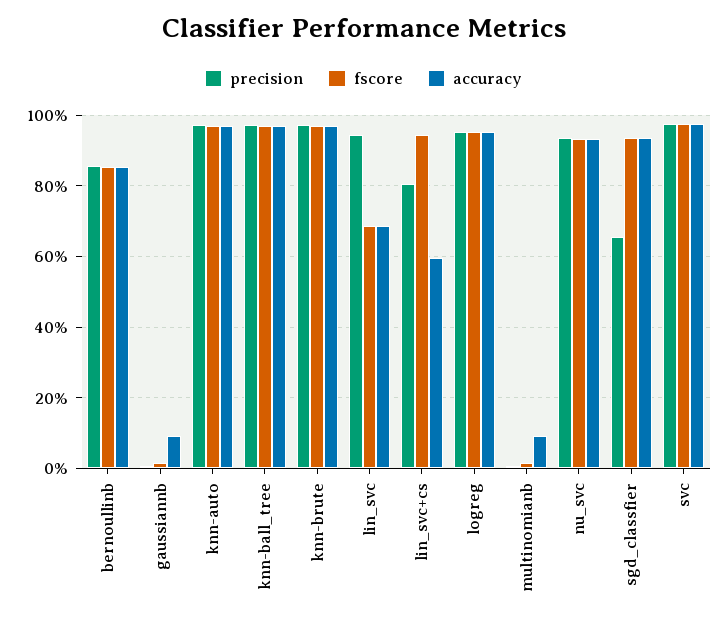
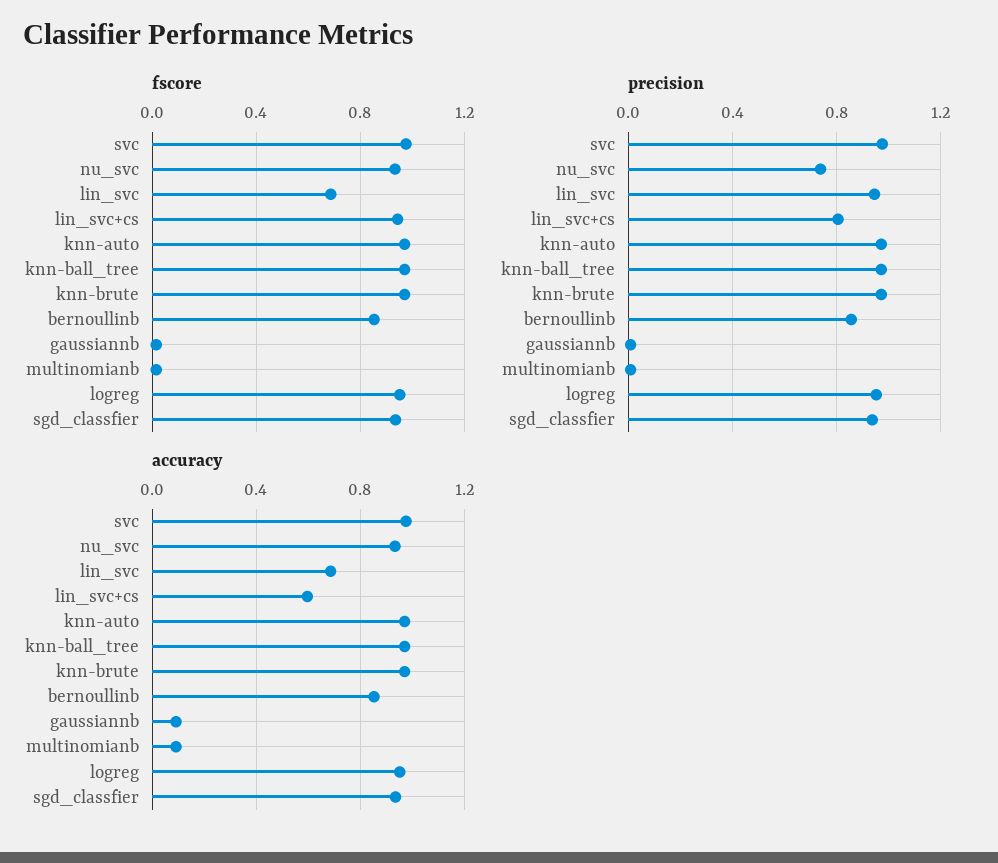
precision, nu_svc: 0.94 -> 0.75
precision, sgd_classfier: 0.66 -> 0.95

